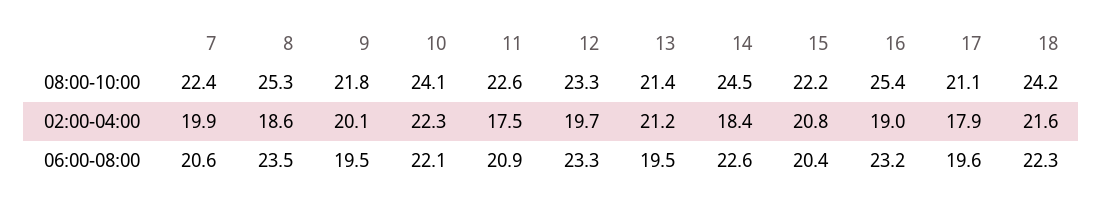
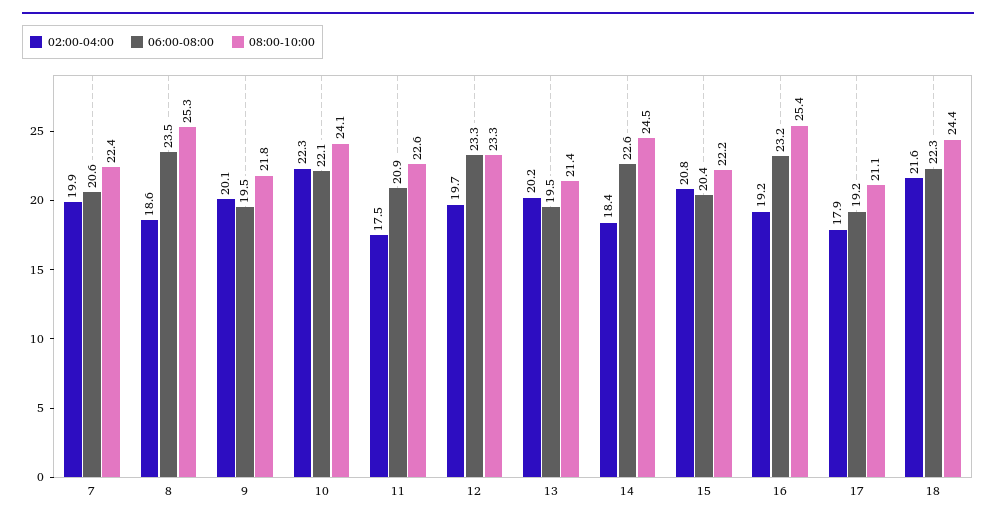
08:00-10:00, 18: 24.2 -> 24.4
02:00-04:00, 13: 21.2 -> 20.2
02:00-04:00, 16: 19 -> 19.2
06:00-08:00, 17: 19.6 -> 19.2

